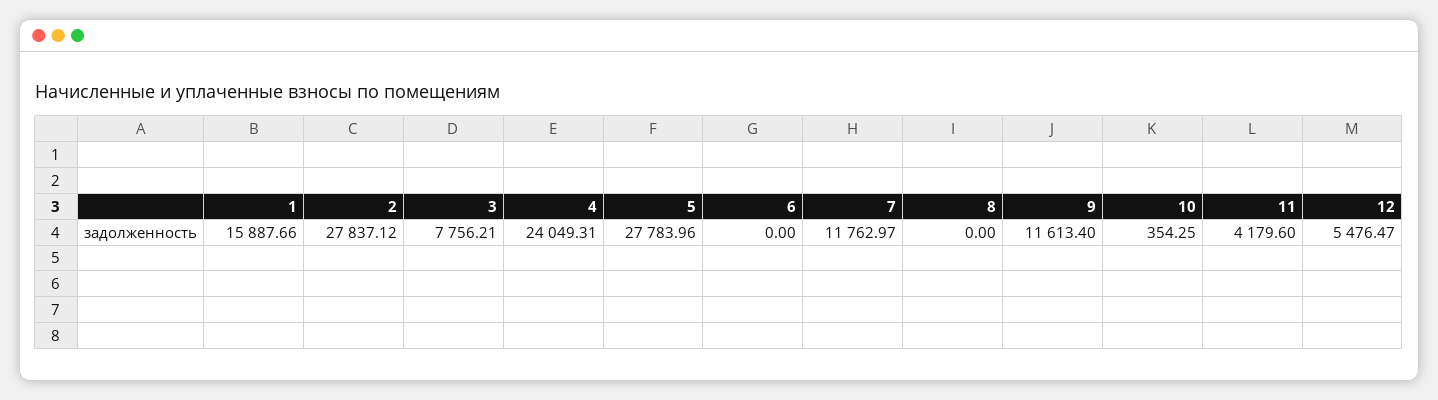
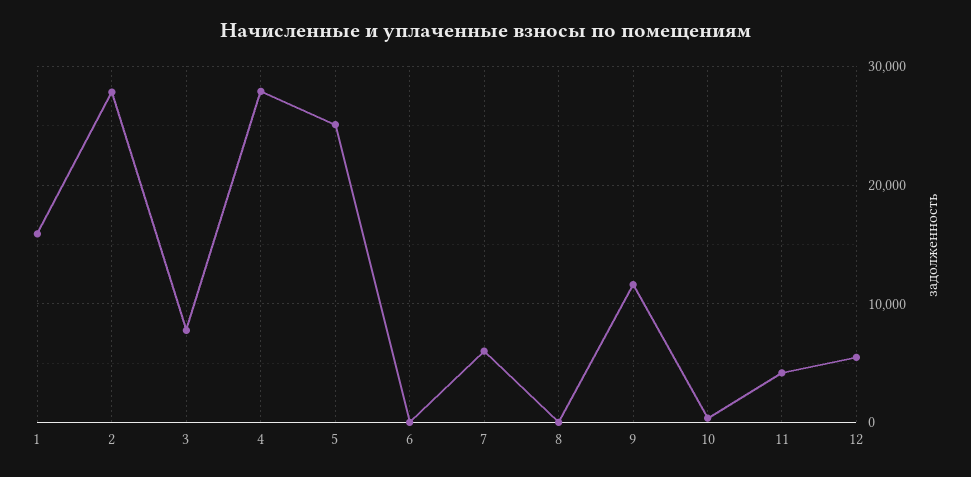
4: 24049.31 -> 28000
5: 27783.96 -> 25000
7: 11762.97 -> 6000

